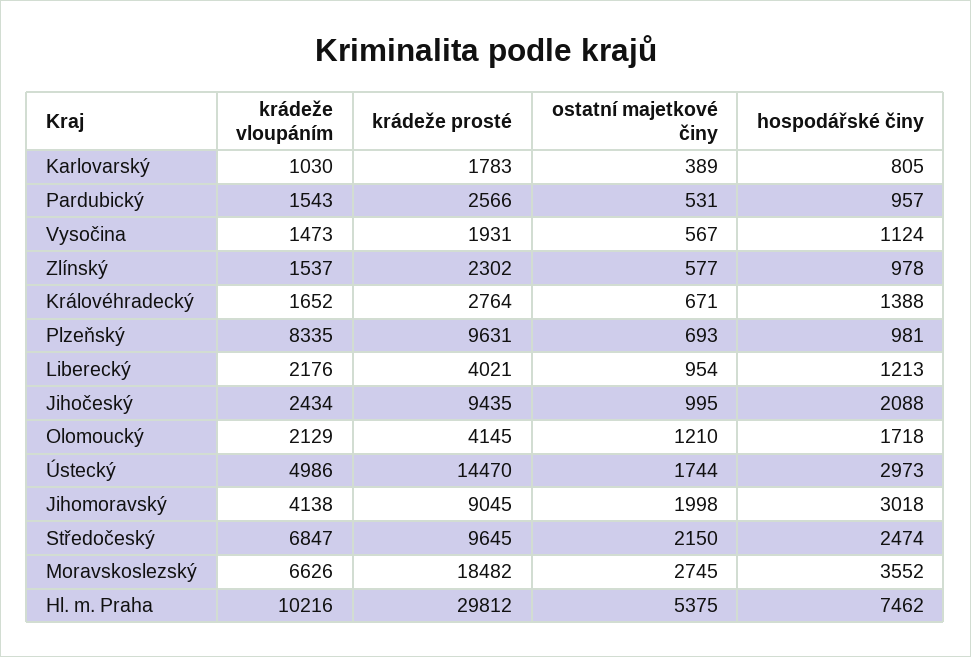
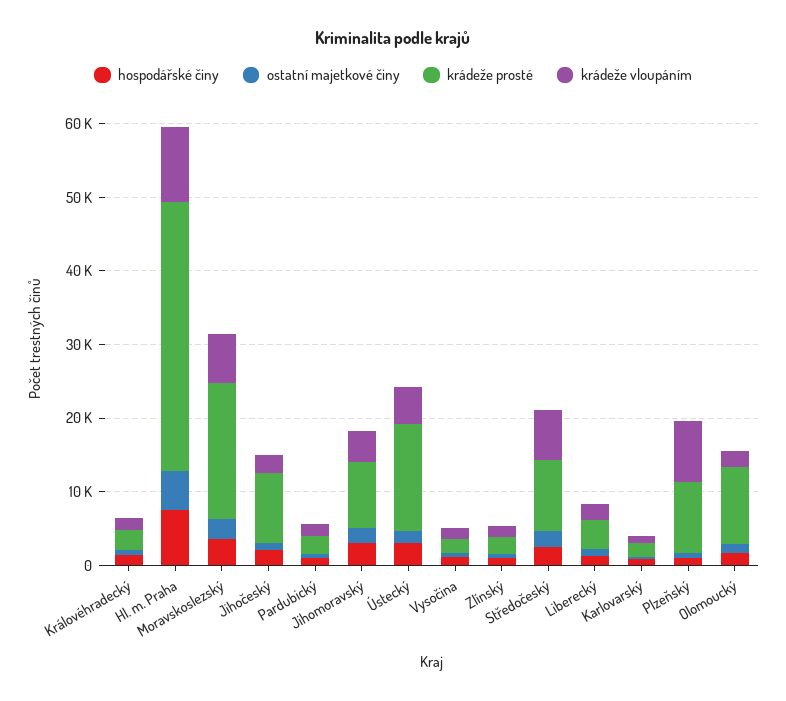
krádeže prosté, Olomoucký: 4145 -> 10000
krádeže prosté, Hl. m. Praha: 29812 -> 36000

